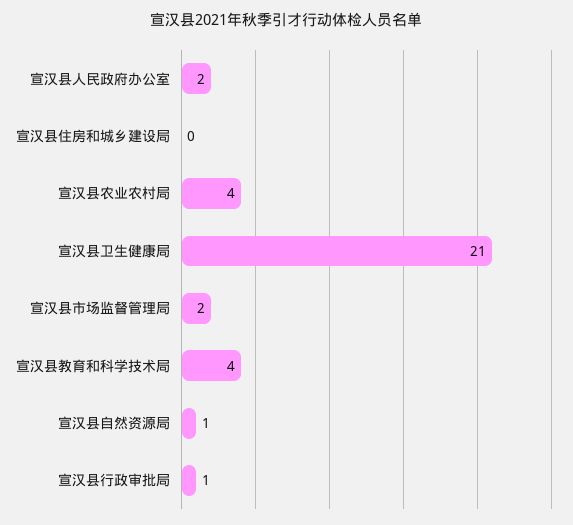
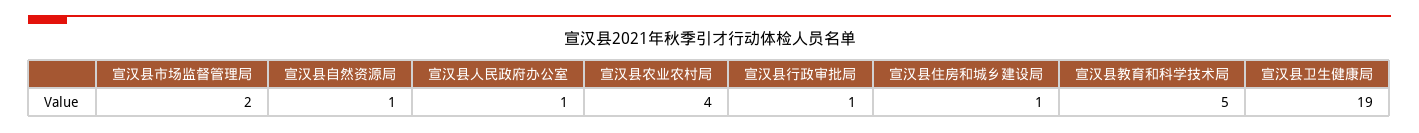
宣汉县人民政府办公室: 2 -> 1
宣汉县住房和城乡建设局: 0 -> 1
宣汉县卫生健康局: 21 -> 19
宣汉县教育和科学技术局: 4 -> 5

